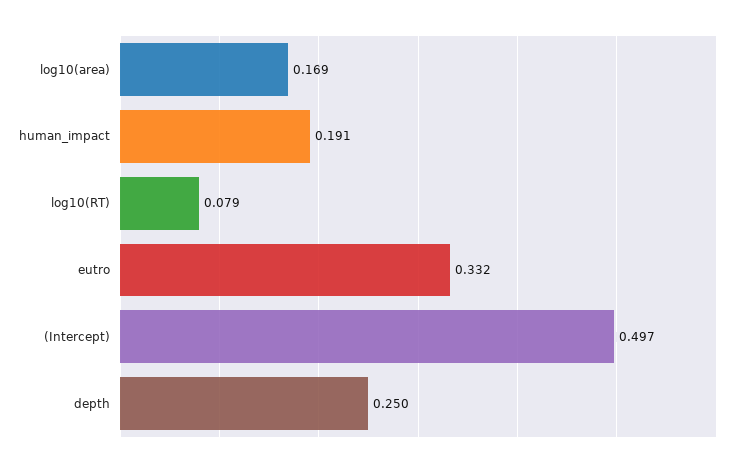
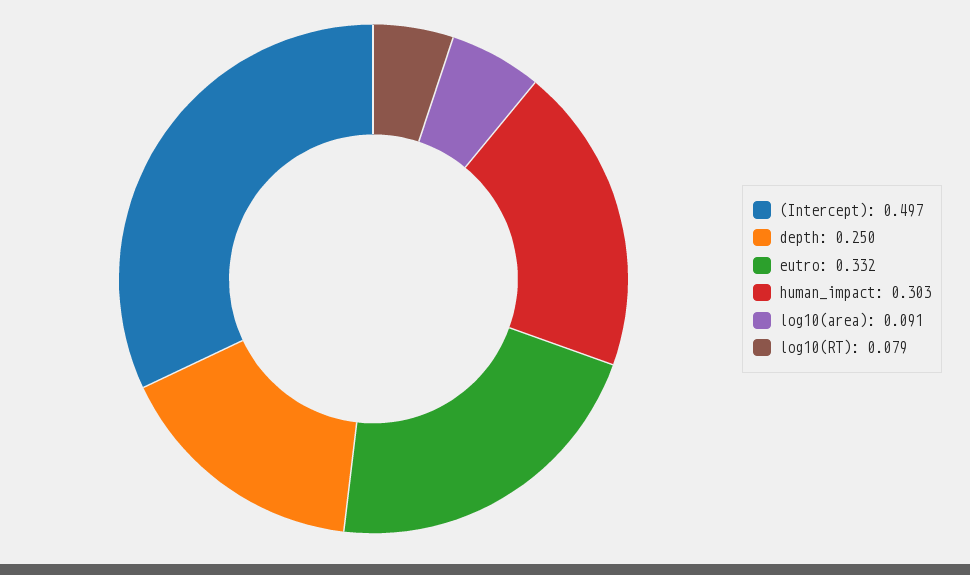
log10(area): 0.169 -> 0.091
human_impact: 0.191 -> 0.303

